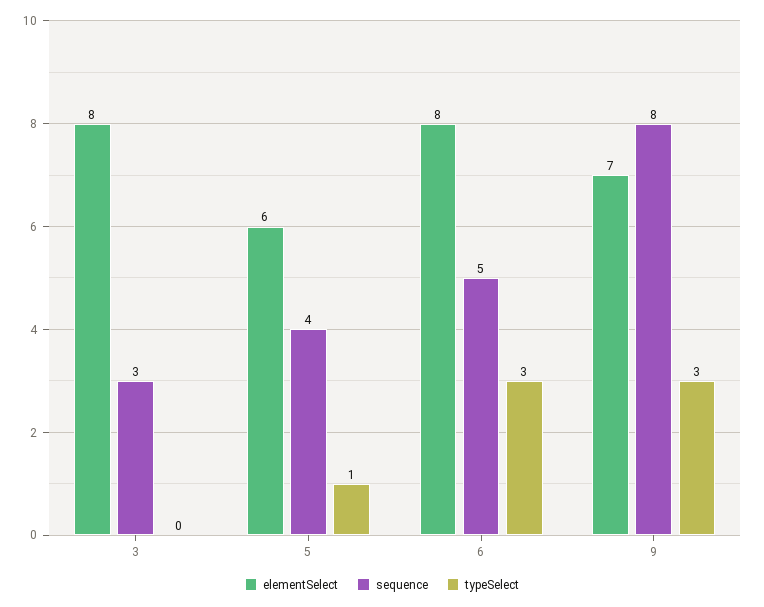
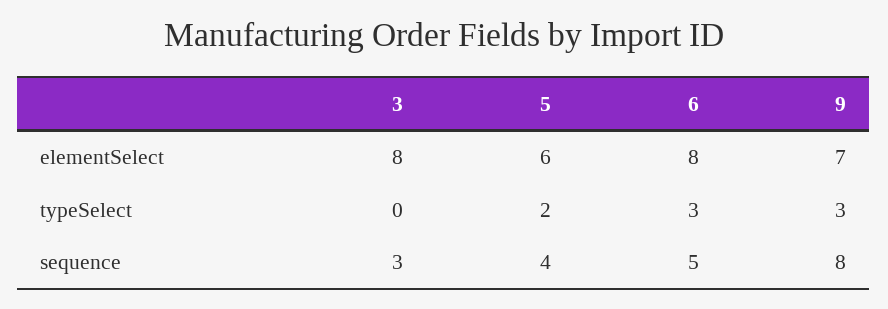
typeSelect, 5: 1 -> 2

